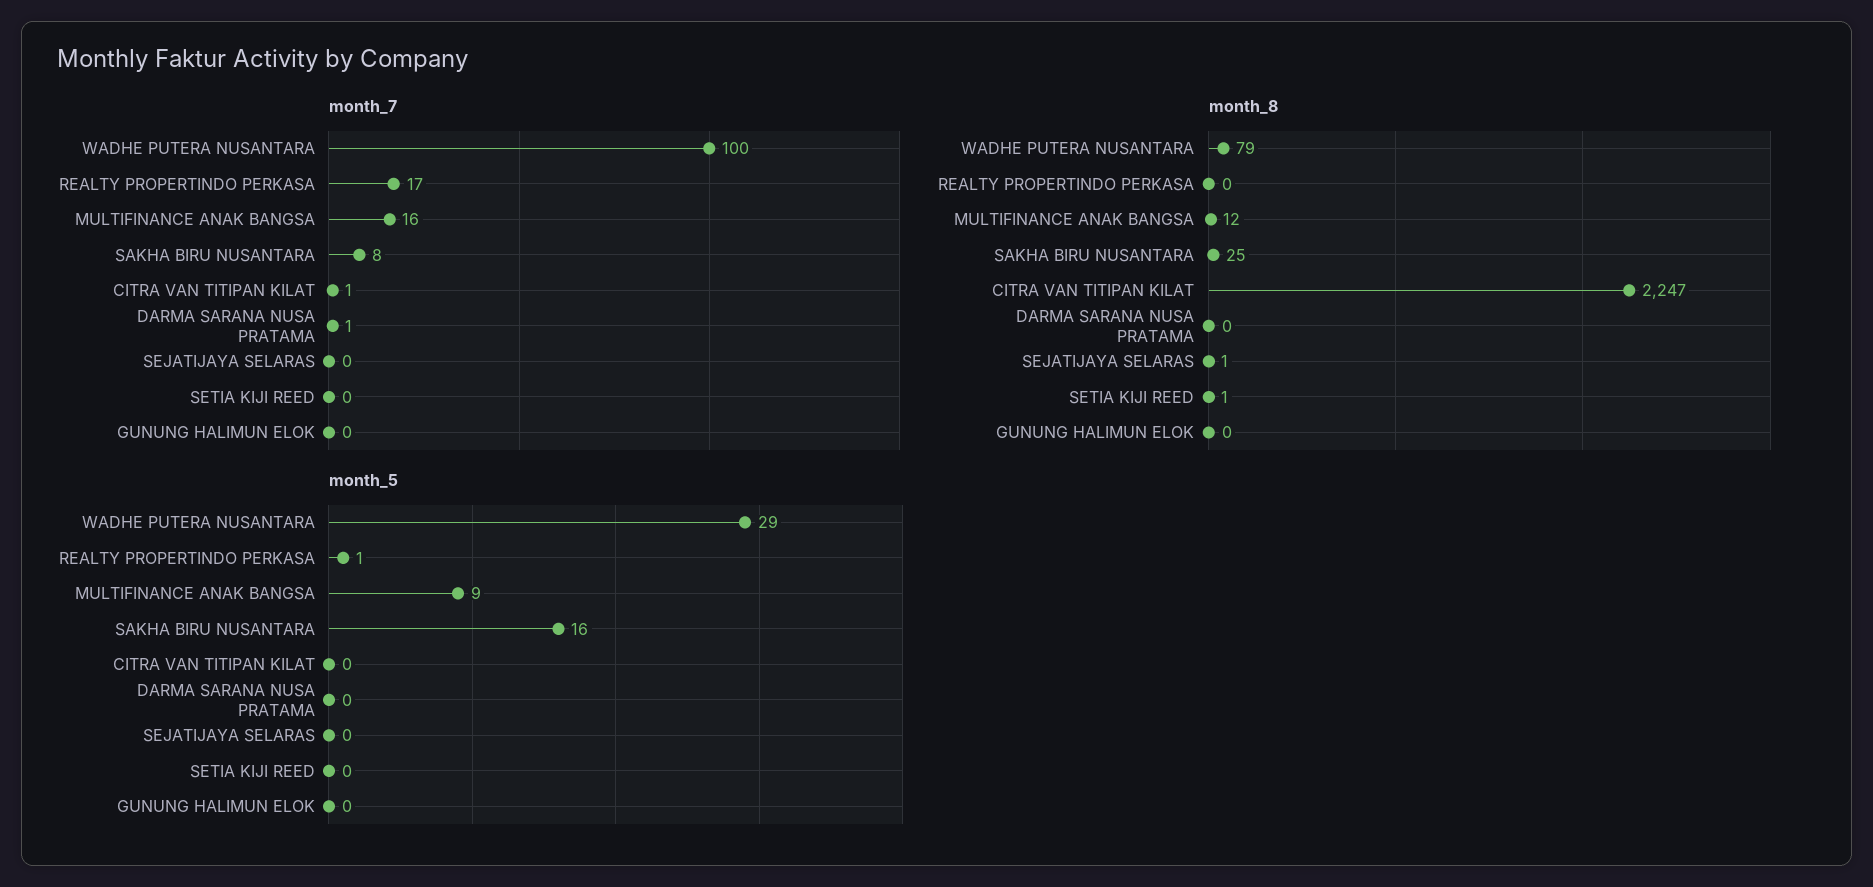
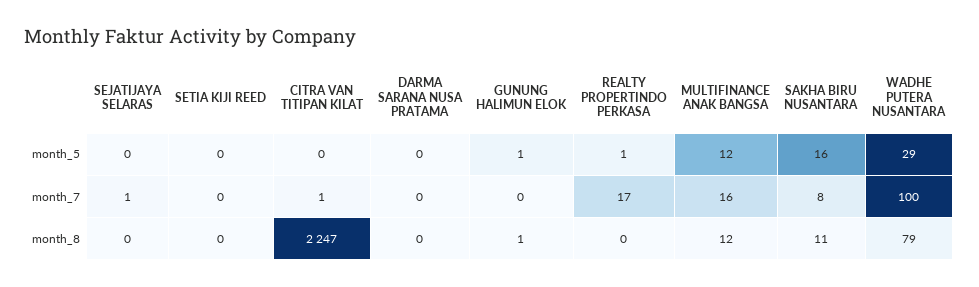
month_7, DARMA SARANA NUSA PRATAMA: 1 -> 0
month_7, SEJATIJAYA SELARAS: 0 -> 1
month_8, SAKHA BIRU NUSANTARA: 25 -> 11
month_8, SEJATIJAYA SELARAS: 1 -> 0
month_8, SETIA KIJI REED: 1 -> 0
month_8, GUNUNG HALIMUN ELOK: 0 -> 1
month_5, MULTIFINANCE ANAK BANGSA: 9 -> 12
month_5, GUNUNG HALIMUN ELOK: 0 -> 1

